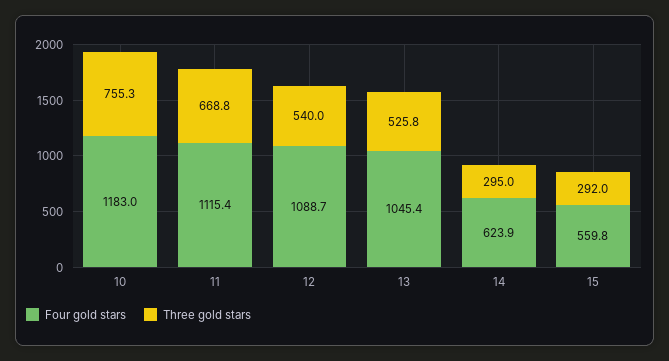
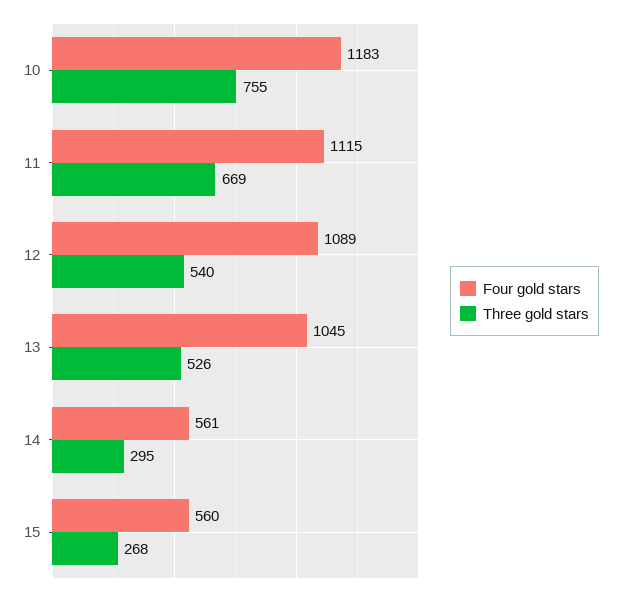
Four gold stars, 14: 623.9 -> 561
Three gold stars, 15: 292 -> 268

